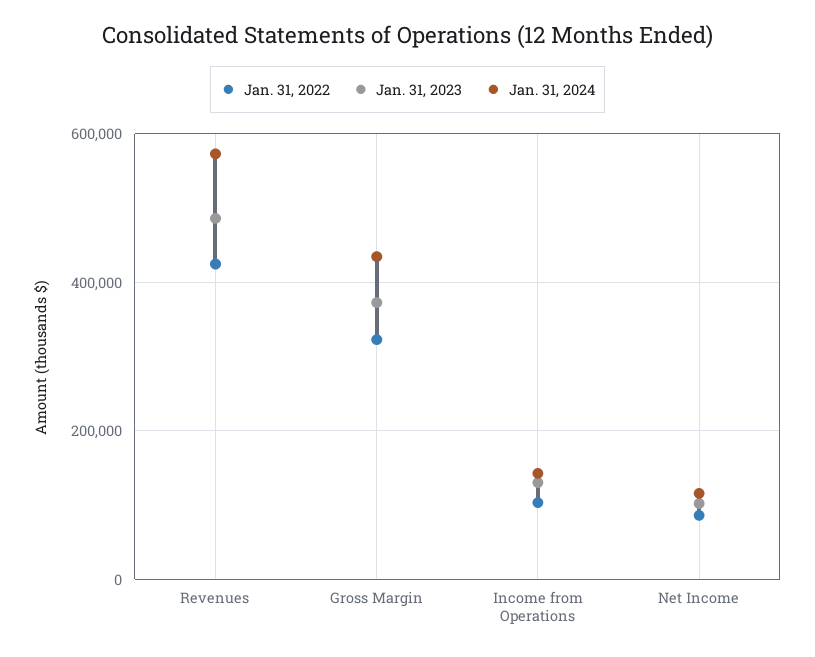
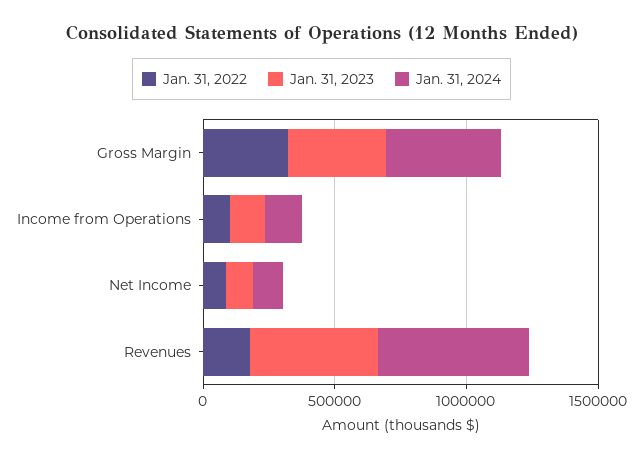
Jan. 31, 2022, Revenues: 420000 -> 200000

